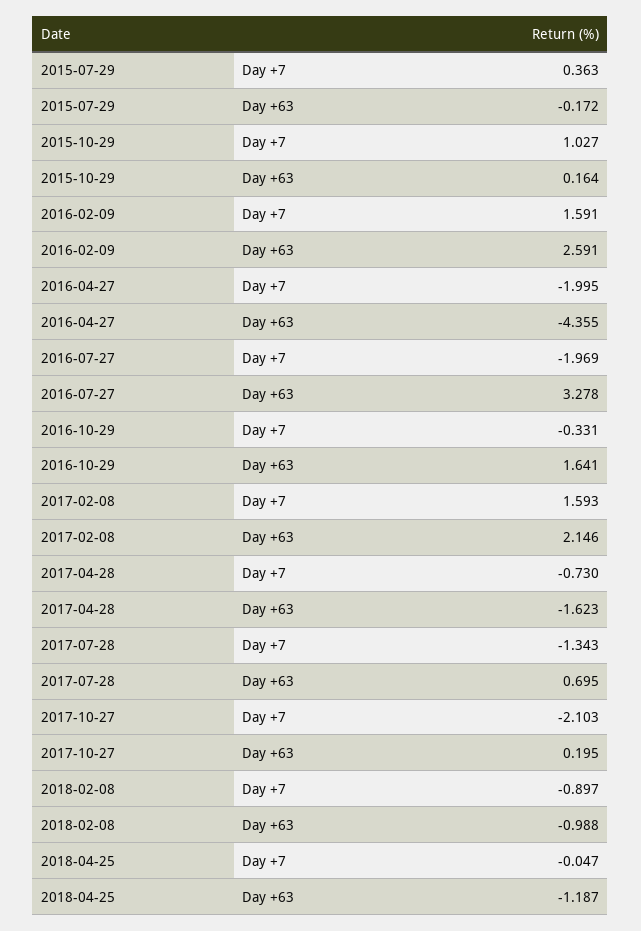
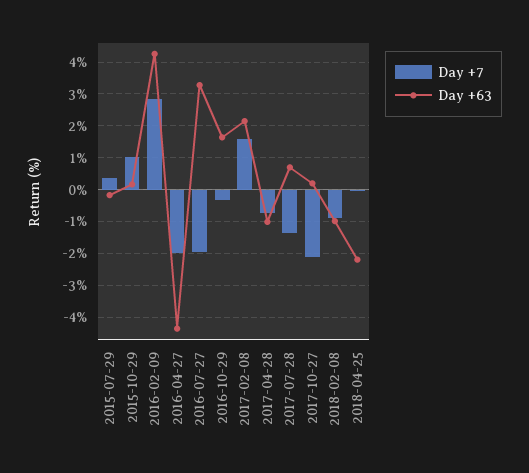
Day +7, 2016-02-09: 1.591 -> 2.8
Day +63, 2016-02-09: 2.591 -> 4.2
Day +63, 2017-04-28: -1.623 -> -1
Day +63, 2018-04-25: -1.187 -> -2.2

